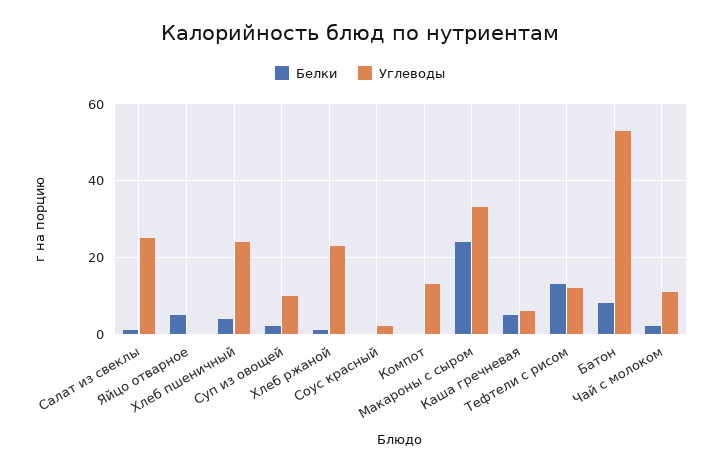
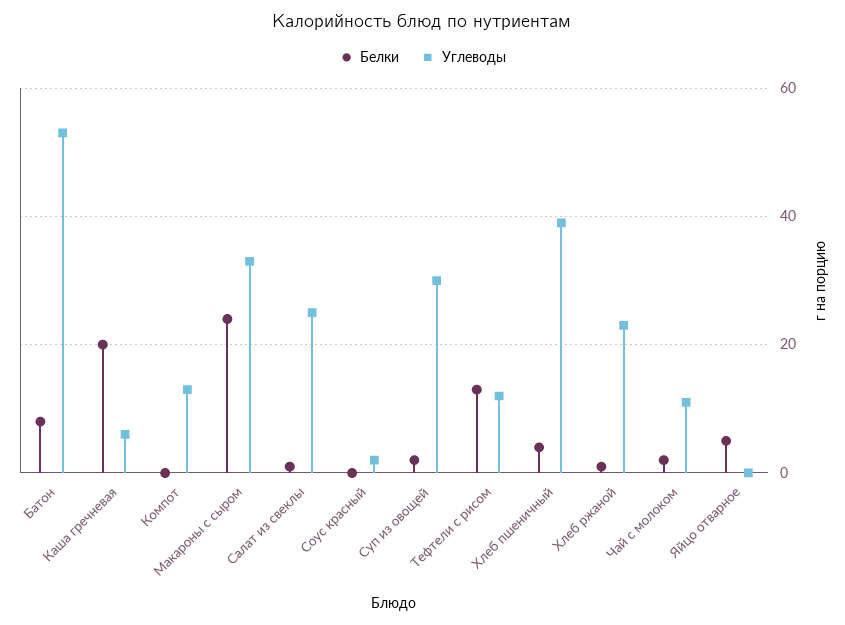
Углеводы, Хлеб пшеничный: 25 -> 40
Углеводы, Суп из овощей: 10 -> 30
Белки, Каша гречневая: 5 -> 20

